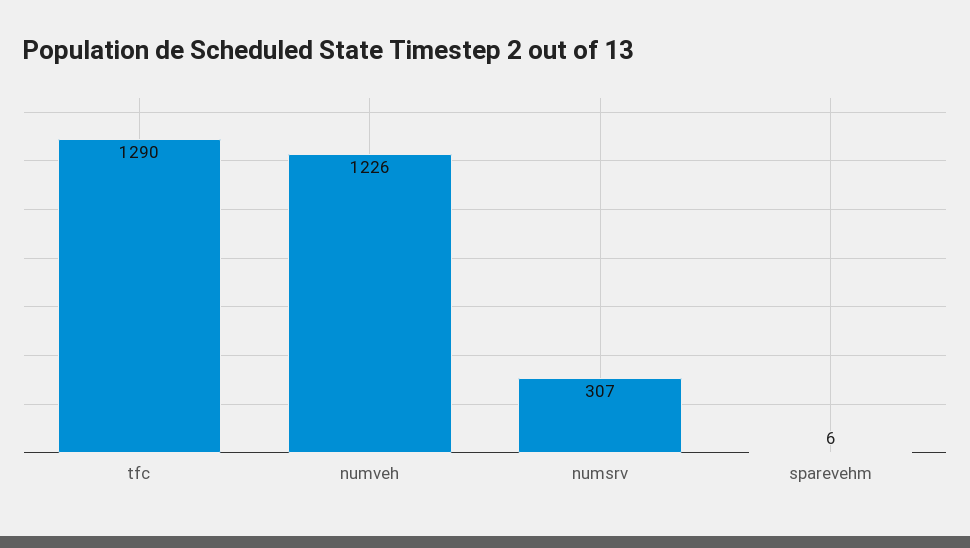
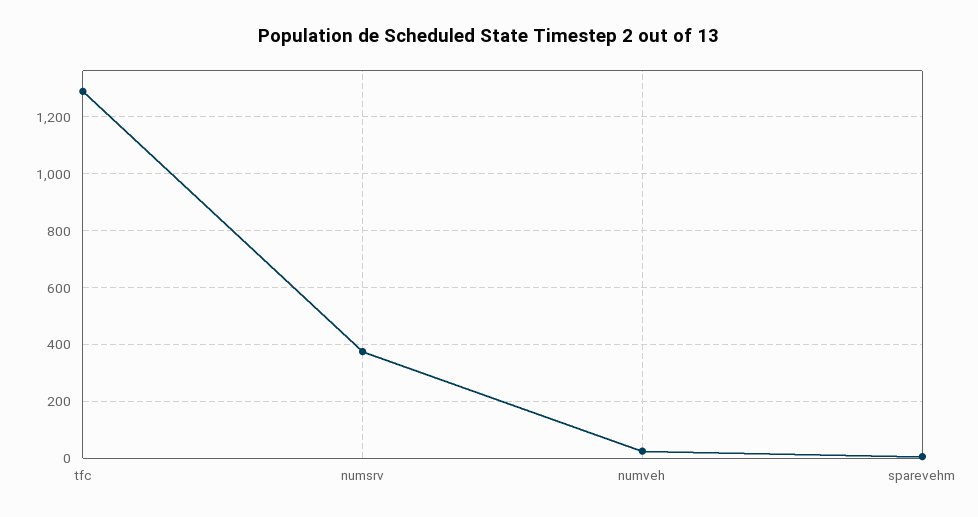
numveh: 1226 -> 25
numsrv: 307 -> 375

